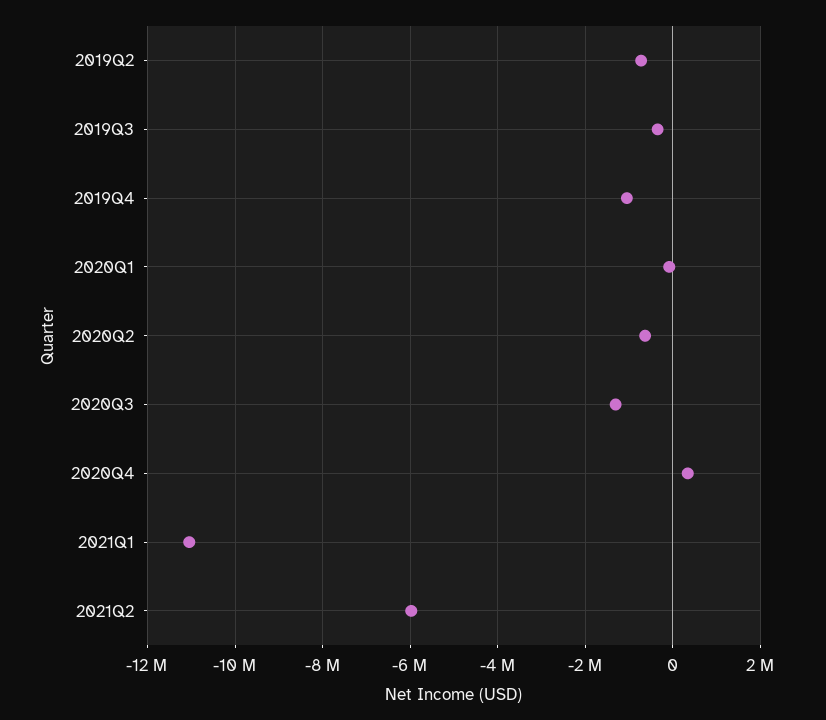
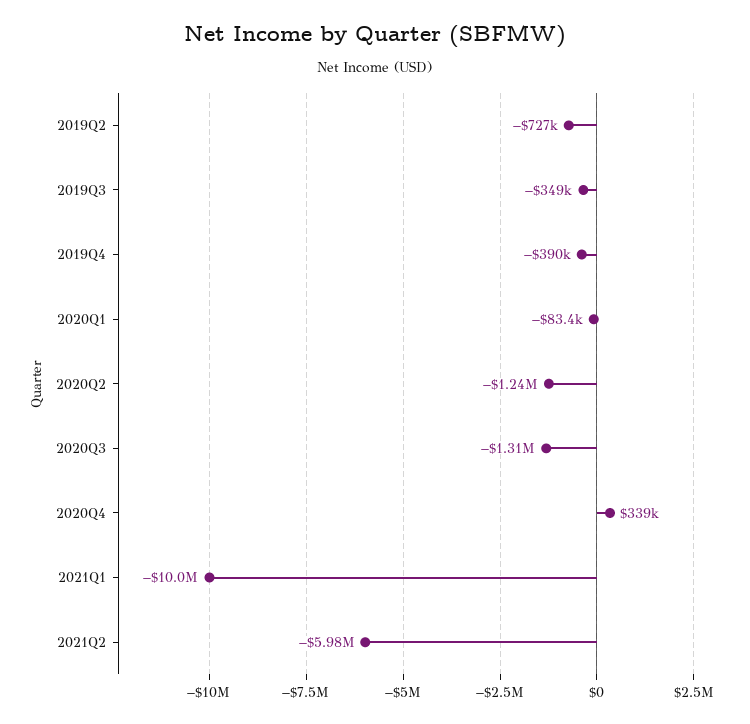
2019Q4: -1000000 -> -390000
2020Q2: -600000 -> -1240000
2021Q1: -11000000 -> -10000000

